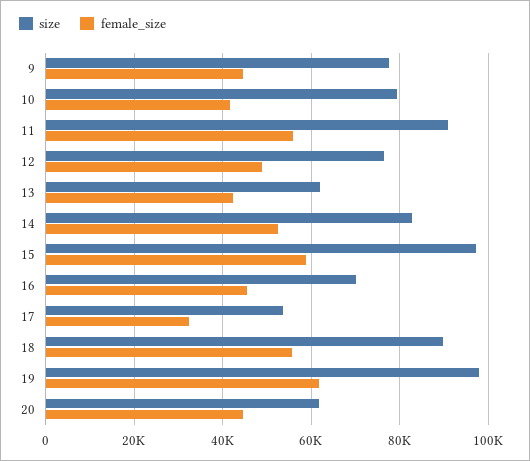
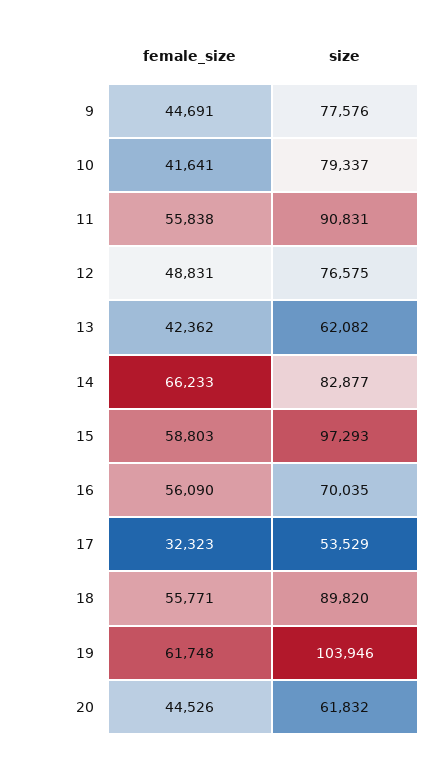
female_size, 14: 52000 -> 66233
female_size, 16: 46000 -> 56090
size, 19: 98000 -> 103946

